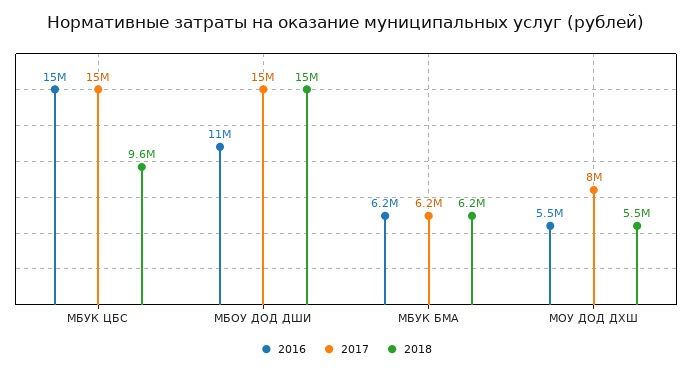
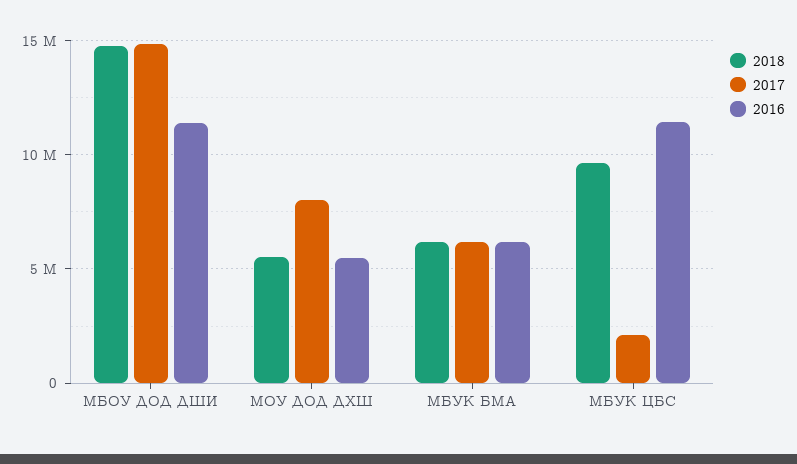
2016, МБУК ЦБС: 15000000 -> 11500000
2017, МБУК ЦБС: 15000000 -> 2000000

